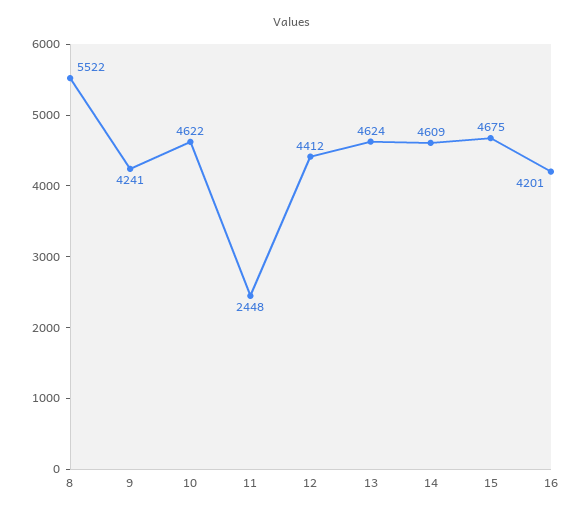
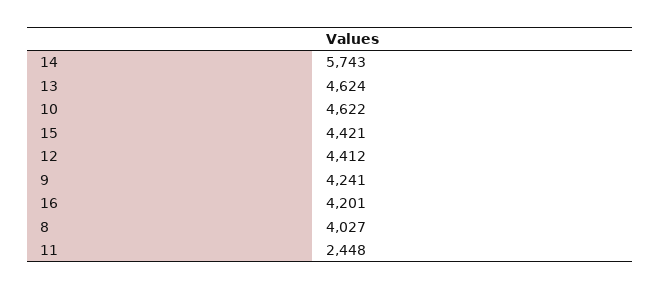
8: 5522 -> 4027
14: 4609 -> 5743
15: 4675 -> 4421

